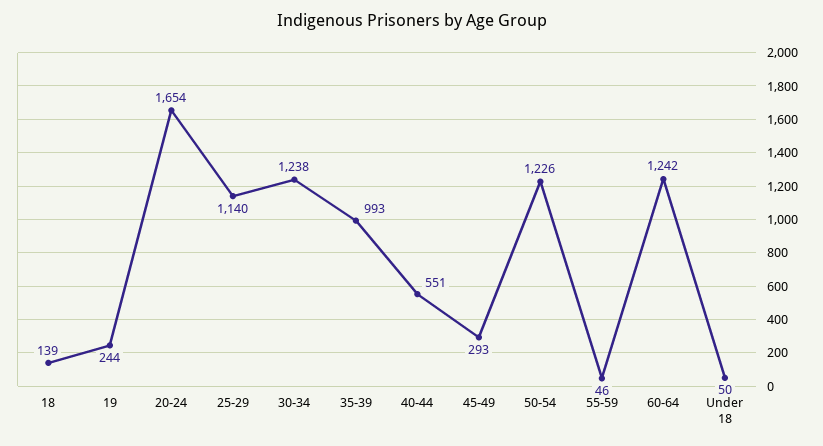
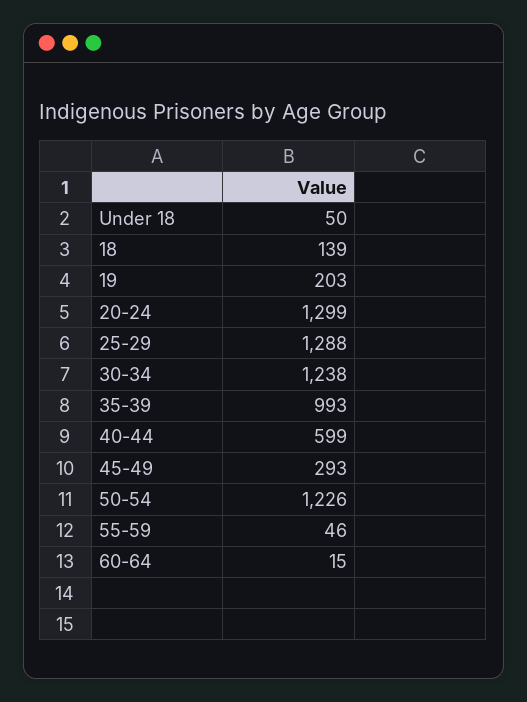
19: 244 -> 203
20-24: 1654 -> 1299
25-29: 1140 -> 1288
40-44: 551 -> 599
60-64: 1242 -> 15

